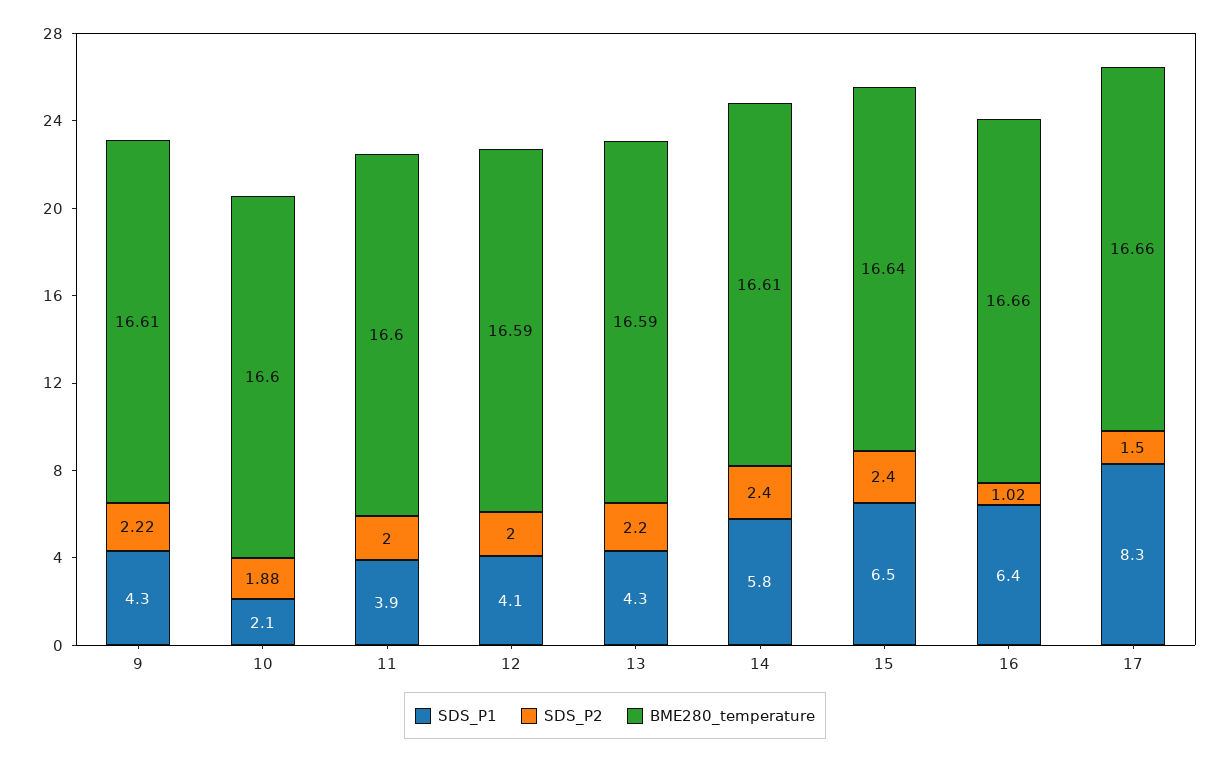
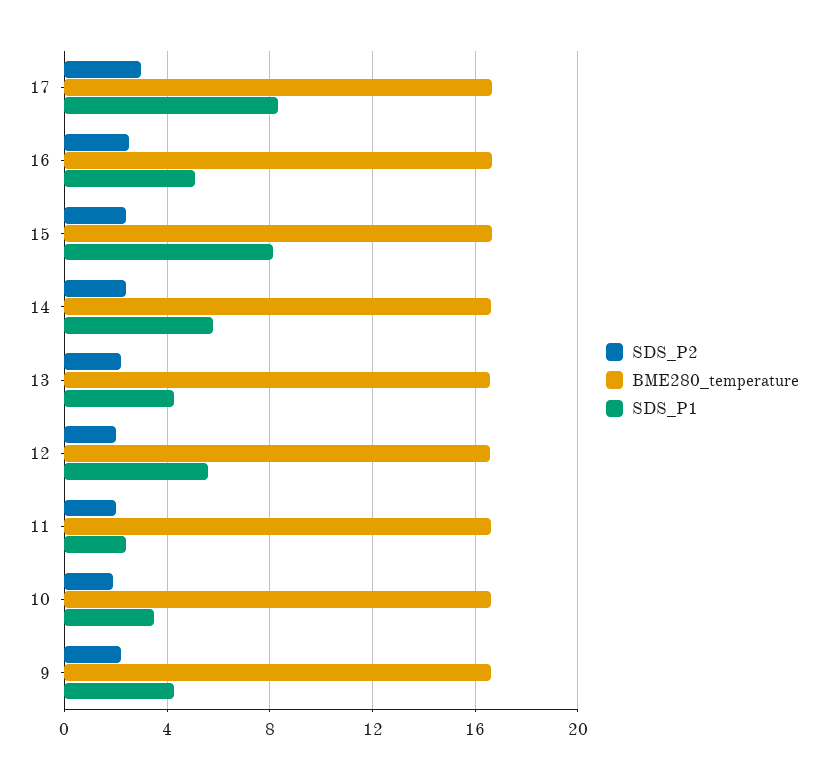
SDS_P1, 10: 2.1 -> 3.5
SDS_P1, 11: 3.9 -> 2.5
SDS_P1, 12: 4.1 -> 5.5
SDS_P1, 15: 6.5 -> 8
SDS_P1, 16: 6.4 -> 5
SDS_P2, 16: 1.02 -> 2.5
SDS_P2, 17: 1.5 -> 3

